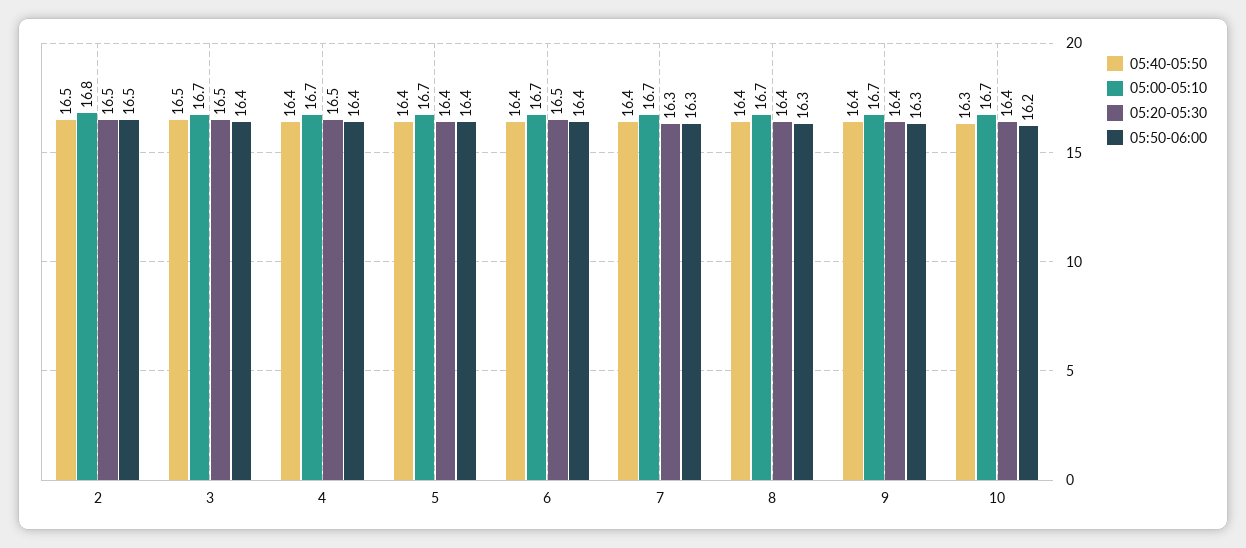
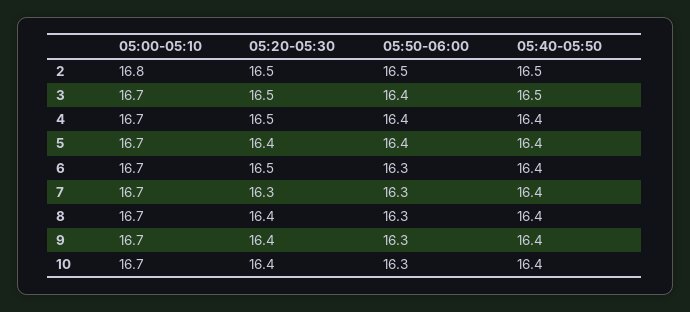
05:50-06:00, 6: 16.4 -> 16.3
05:40-05:50, 10: 16.3 -> 16.4
05:50-06:00, 10: 16.2 -> 16.3

